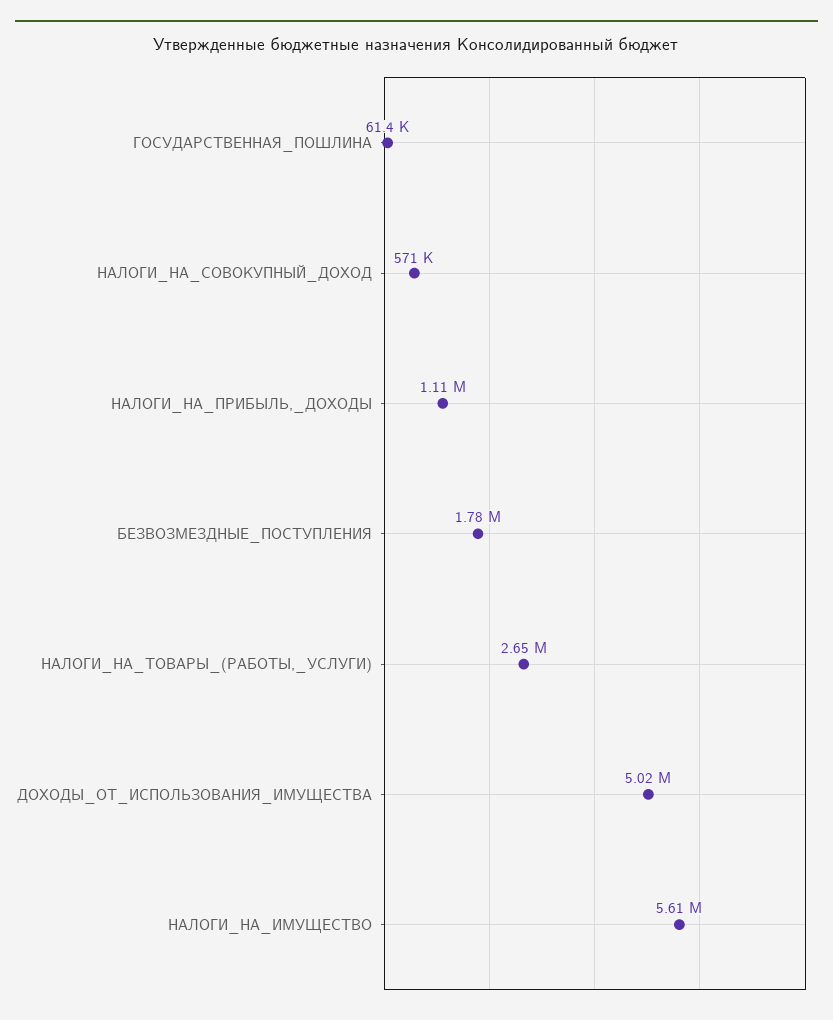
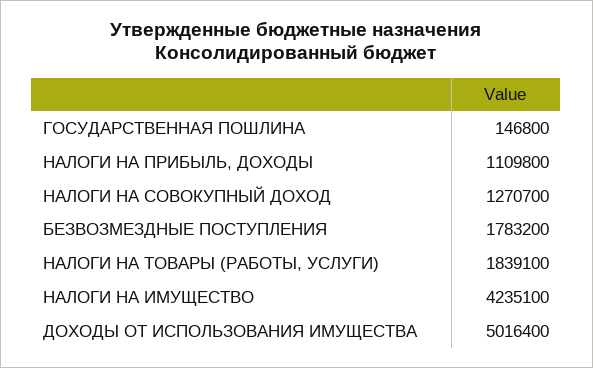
ГОСУДАРСТВЕННАЯ_ПОШЛИНА: 61400 -> 146800
НАЛОГИ_НА_СОВОКУПНЫЙ_ДОХОД: 571000 -> 1270700
НАЛОГИ_НА_ТОВАРЫ_(РАБОТЫ,_УСЛУГИ): 2650000 -> 1839100
НАЛОГИ_НА_ИМУЩЕСТВО: 5610000 -> 4235100

